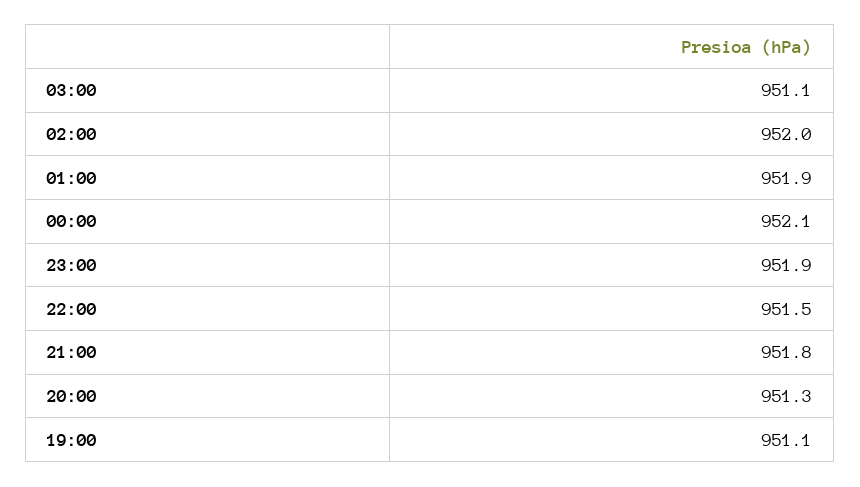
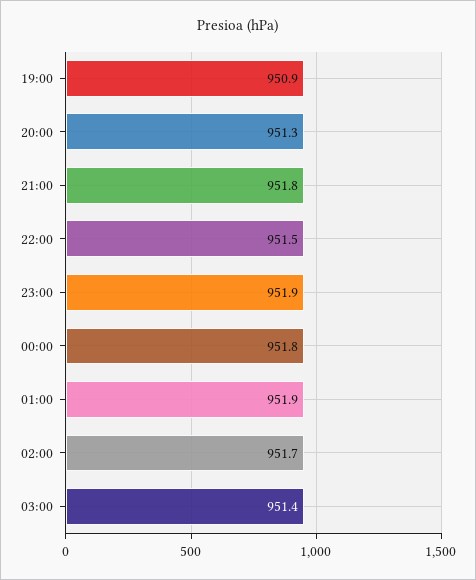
03:00: 951.1 -> 951.4
02:00: 952 -> 951.7
00:00: 952.1 -> 951.8
19:00: 951.1 -> 950.9

